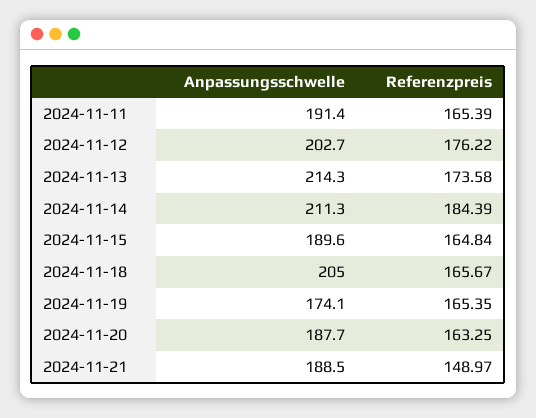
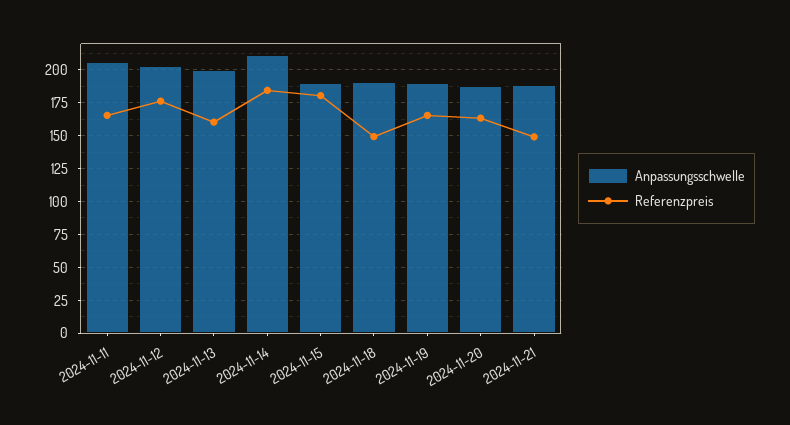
Anpassungsschwelle, 2024-11-11: 191.4 -> 205
Anpassungsschwelle, 2024-11-13: 214.3 -> 200
Referenzpreis, 2024-11-13: 173.58 -> 160
Referenzpreis, 2024-11-15: 164.84 -> 180
Anpassungsschwelle, 2024-11-18: 205 -> 190
Referenzpreis, 2024-11-18: 165.67 -> 150
Anpassungsschwelle, 2024-11-19: 174.1 -> 190

